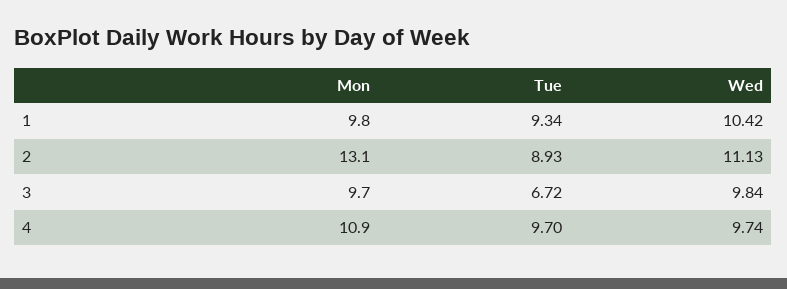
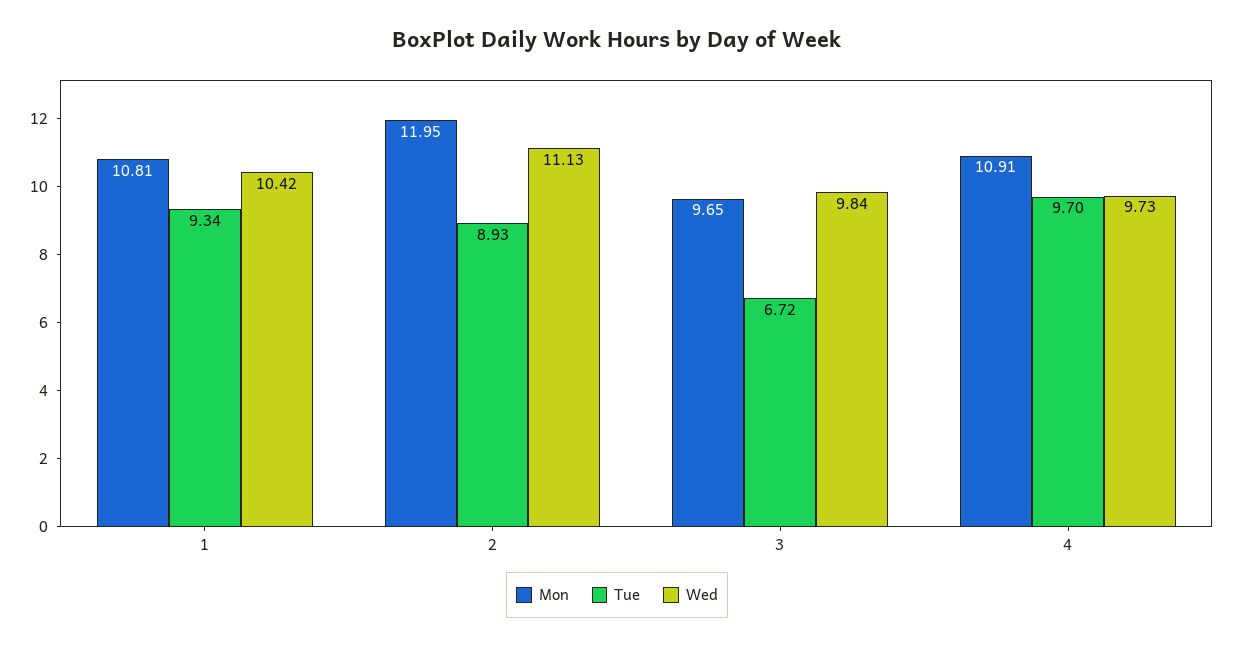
Mon, 1: 9.8 -> 10.81
Mon, 2: 13.1 -> 11.95
Wed, 4: 9.74 -> 9.73

